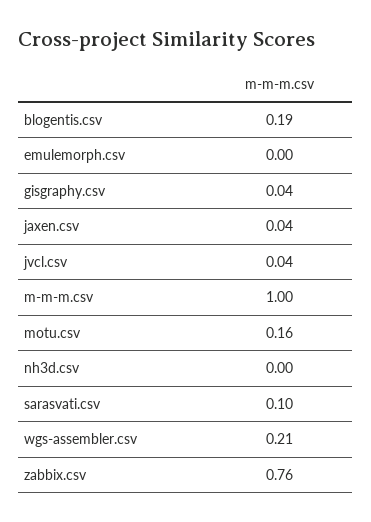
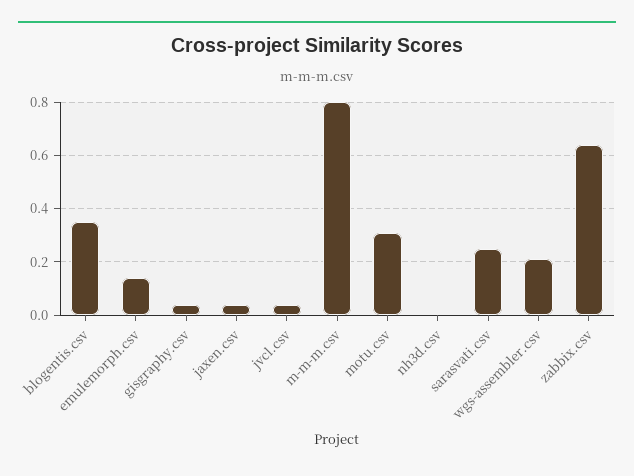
blogentis.csv: 0.19 -> 0.35
emulemorph.csv: 0 -> 0.15
m-m-m.csv: 1 -> 0.8
motu.csv: 0.16 -> 0.3
sarasvati.csv: 0.1 -> 0.25
zabbix.csv: 0.76 -> 0.65

